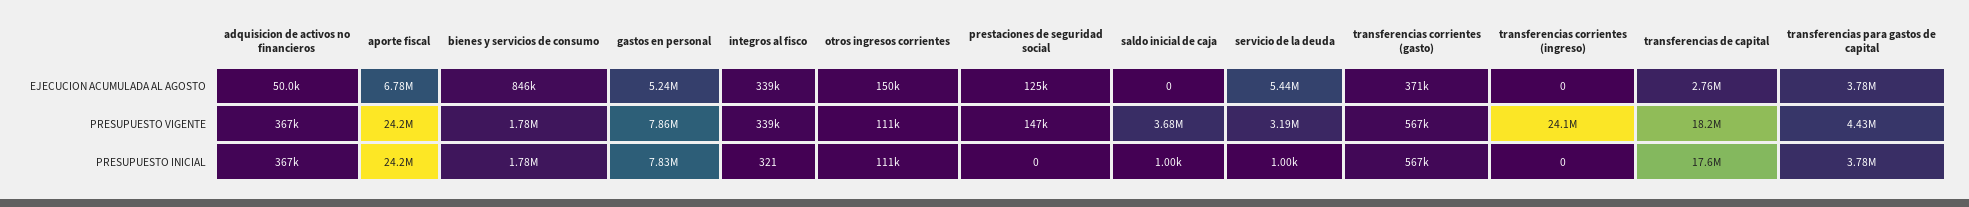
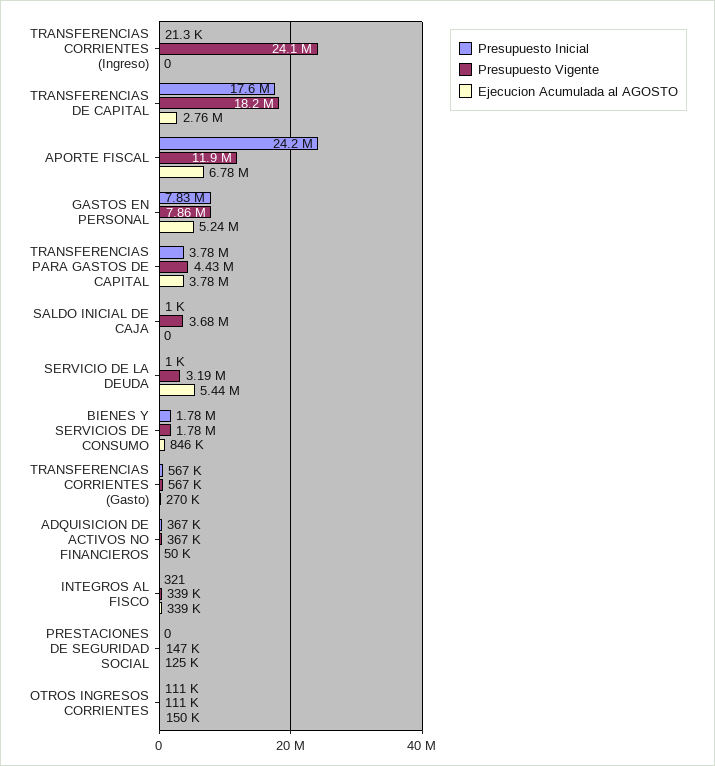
EJECUCION ACUMULADA AL AGOSTO, transferencias corrientes (gasto): 371000 -> 270000
PRESUPUESTO VIGENTE, aporte fiscal: 24200000 -> 11900000
PRESUPUESTO INICIAL, transferencias corrientes (ingreso): 0 -> 21300

